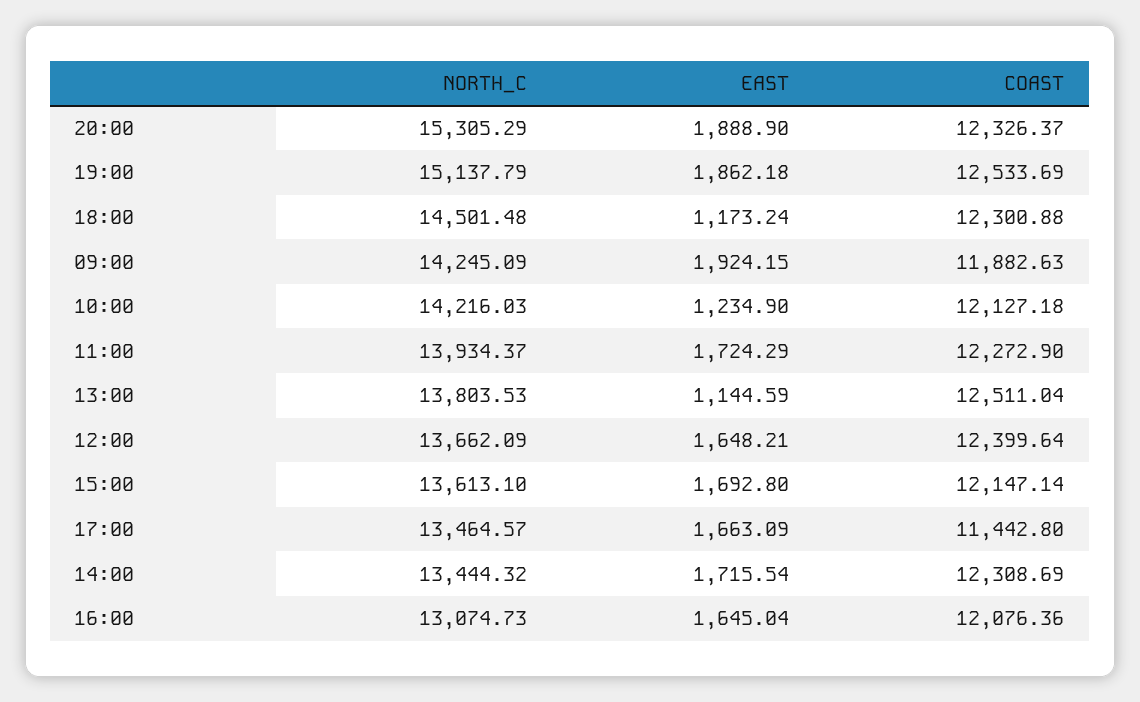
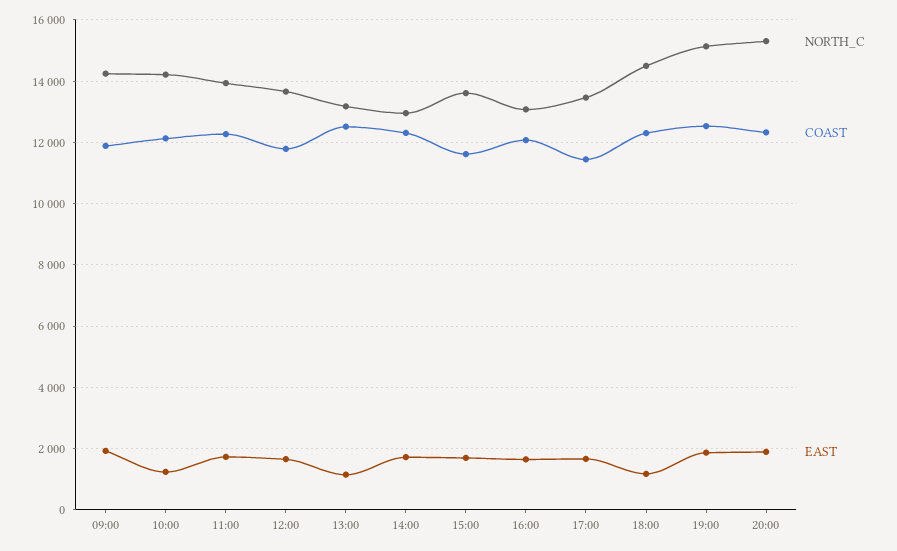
NORTH_C, 13:00: 13803.53 -> 13200
COAST, 12:00: 12399.64 -> 11800
COAST, 15:00: 12147.14 -> 11600
NORTH_C, 14:00: 13444.32 -> 13000

